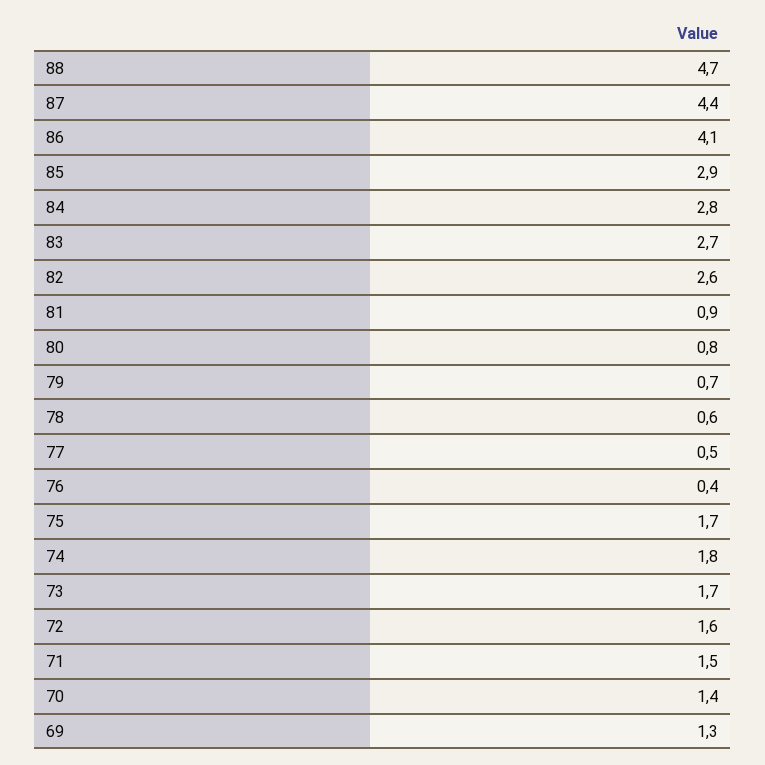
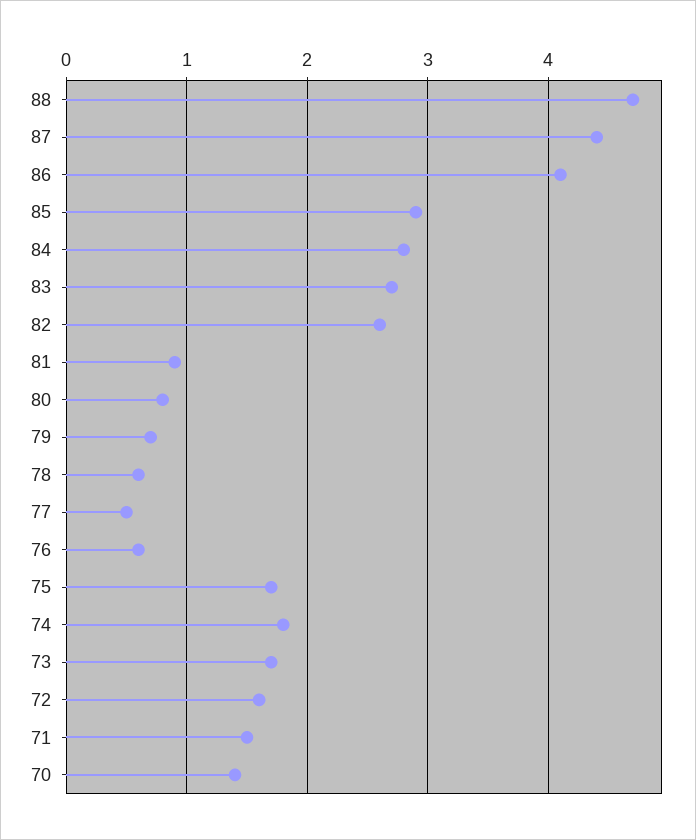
76: 0.4 -> 0.6
69: 1.3 -> none

